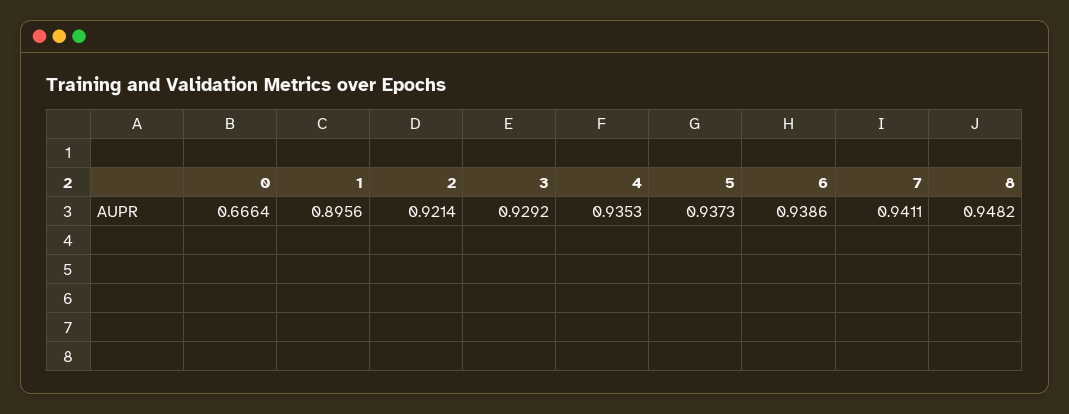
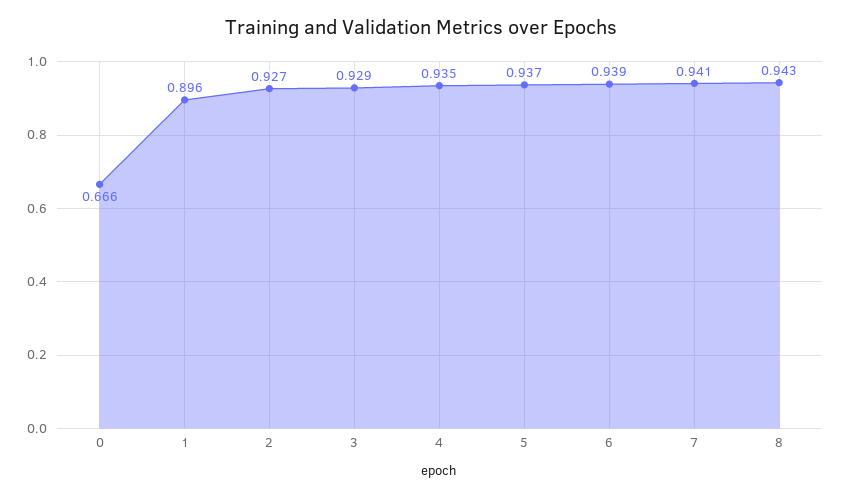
2: 0.9214 -> 0.927
8: 0.9482 -> 0.943

